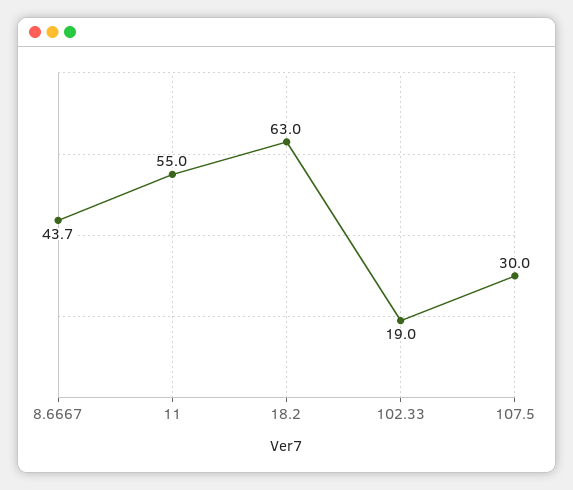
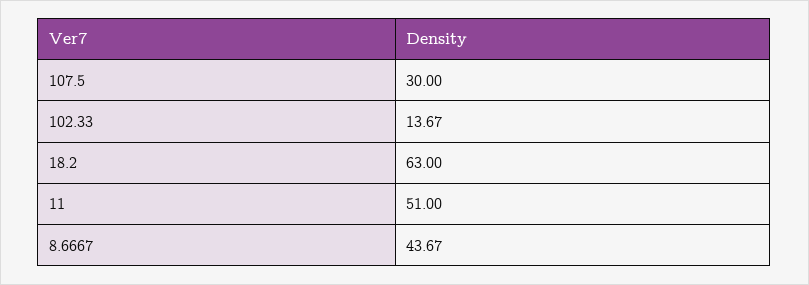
11: 55 -> 51
102.33: 19 -> 13.67

